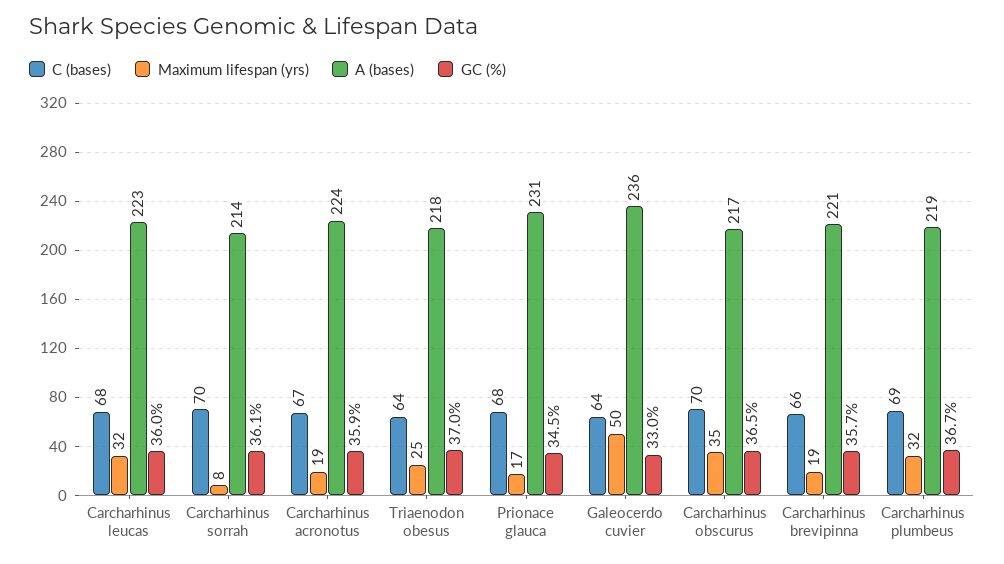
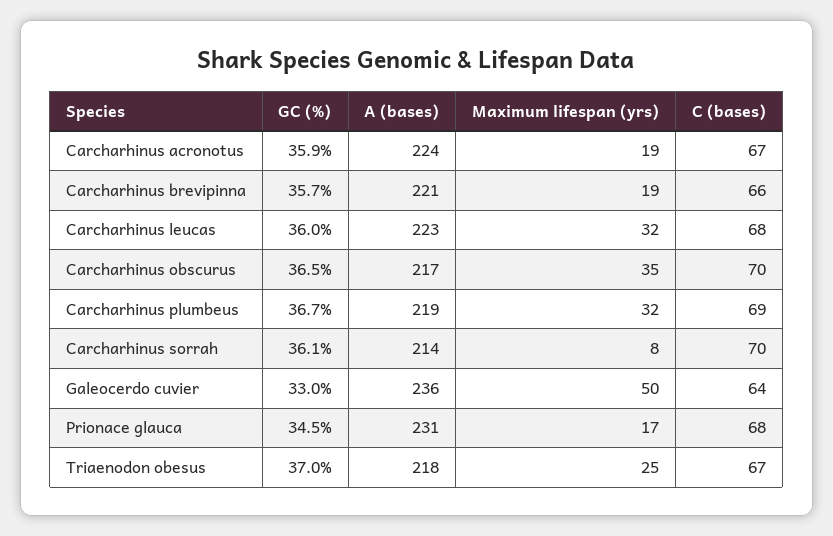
C (bases), Triaenodon obesus: 64 -> 67

